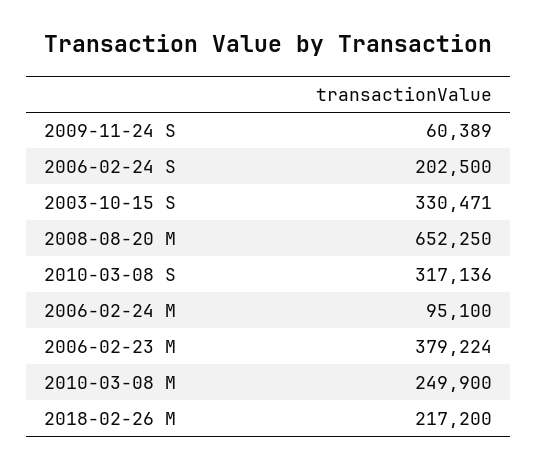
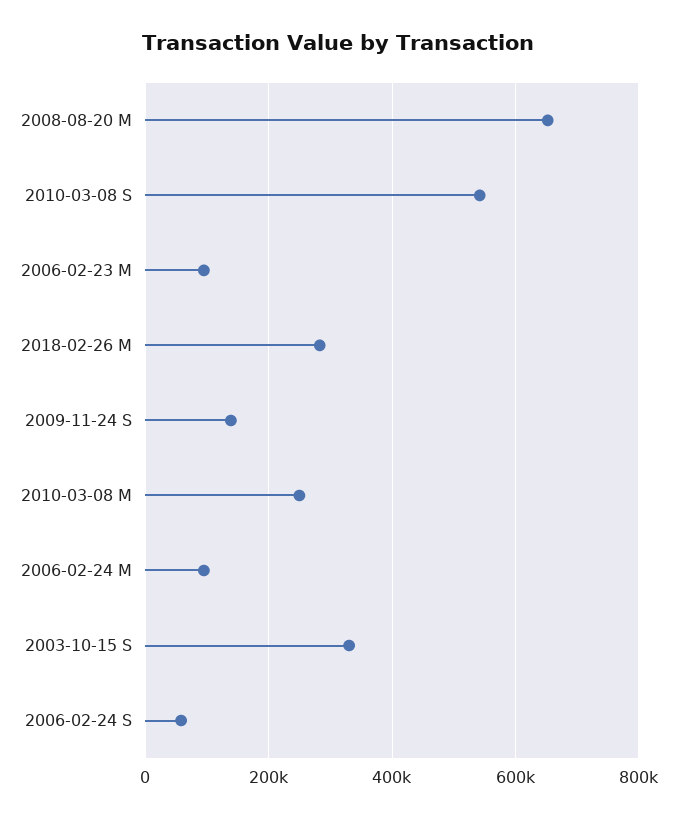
2009-11-24 S: 60389 -> 140000
2006-02-24 S: 202500 -> 60000
2010-03-08 S: 317136 -> 540000
2006-02-23 M: 379224 -> 100000
2018-02-26 M: 217200 -> 280000

